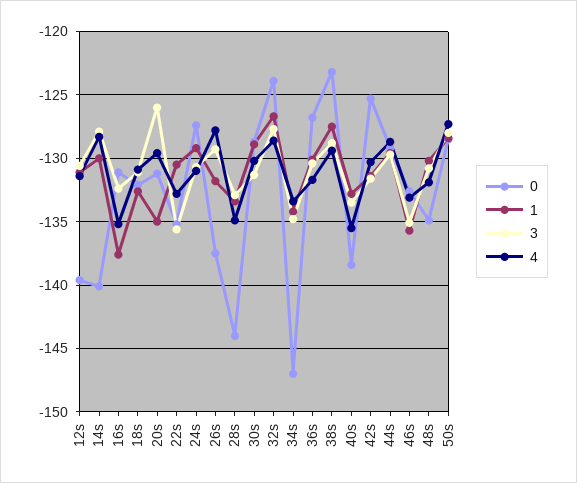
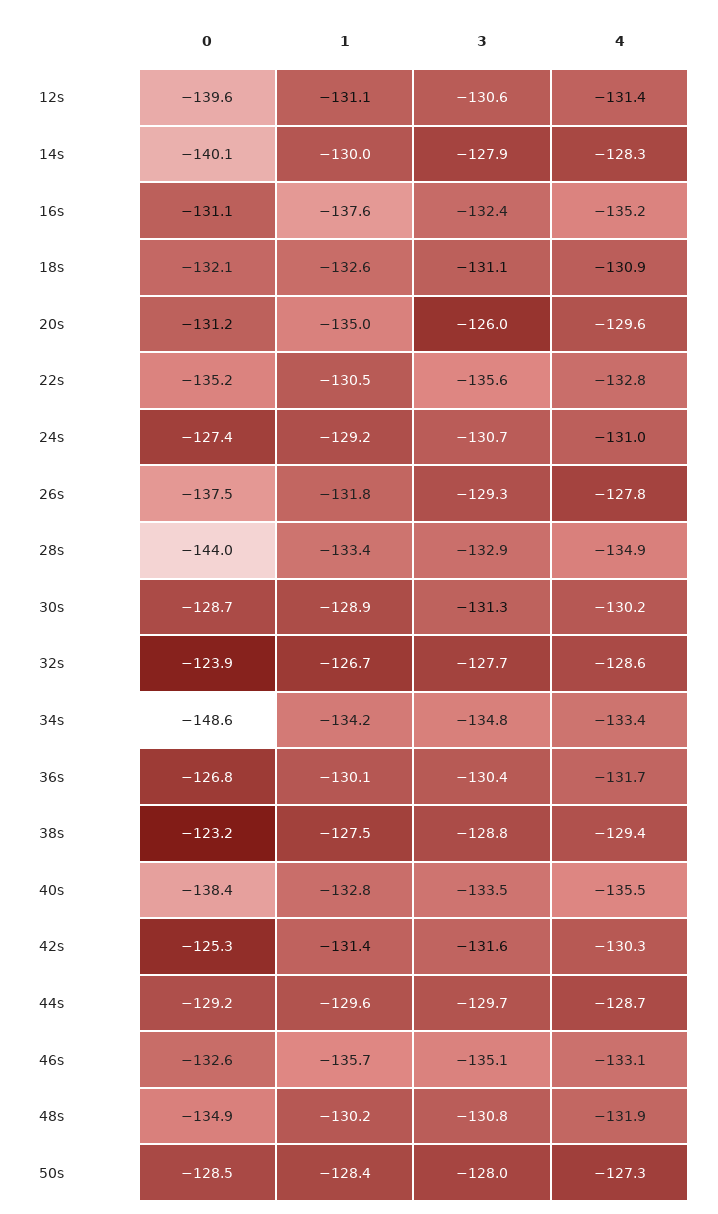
0, 34s: -147 -> -148.6

